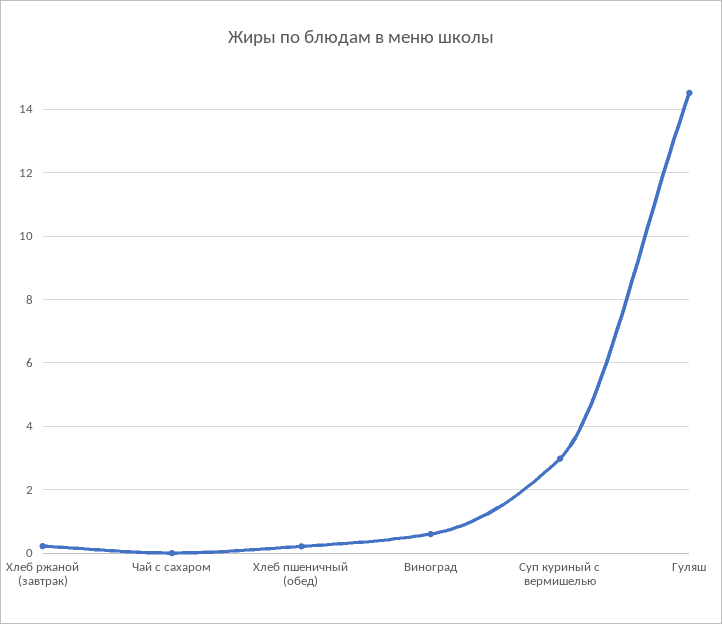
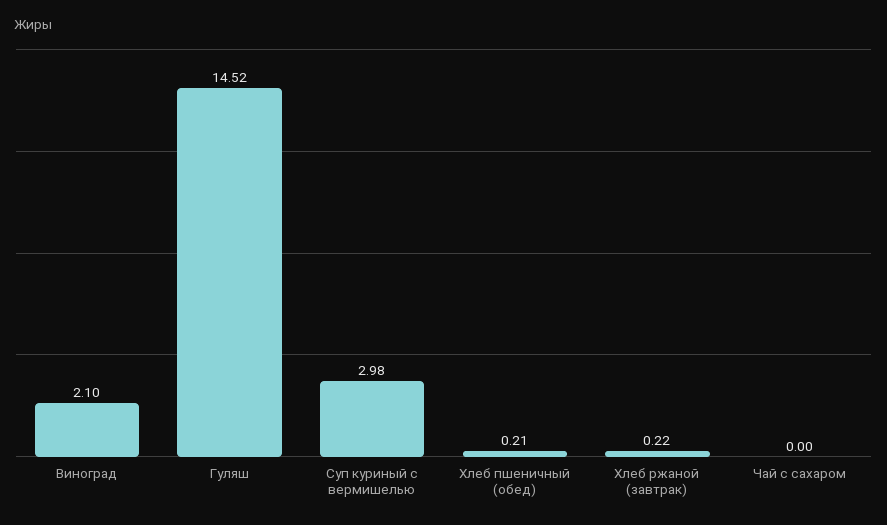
Виноград: 0.6 -> 2.1

